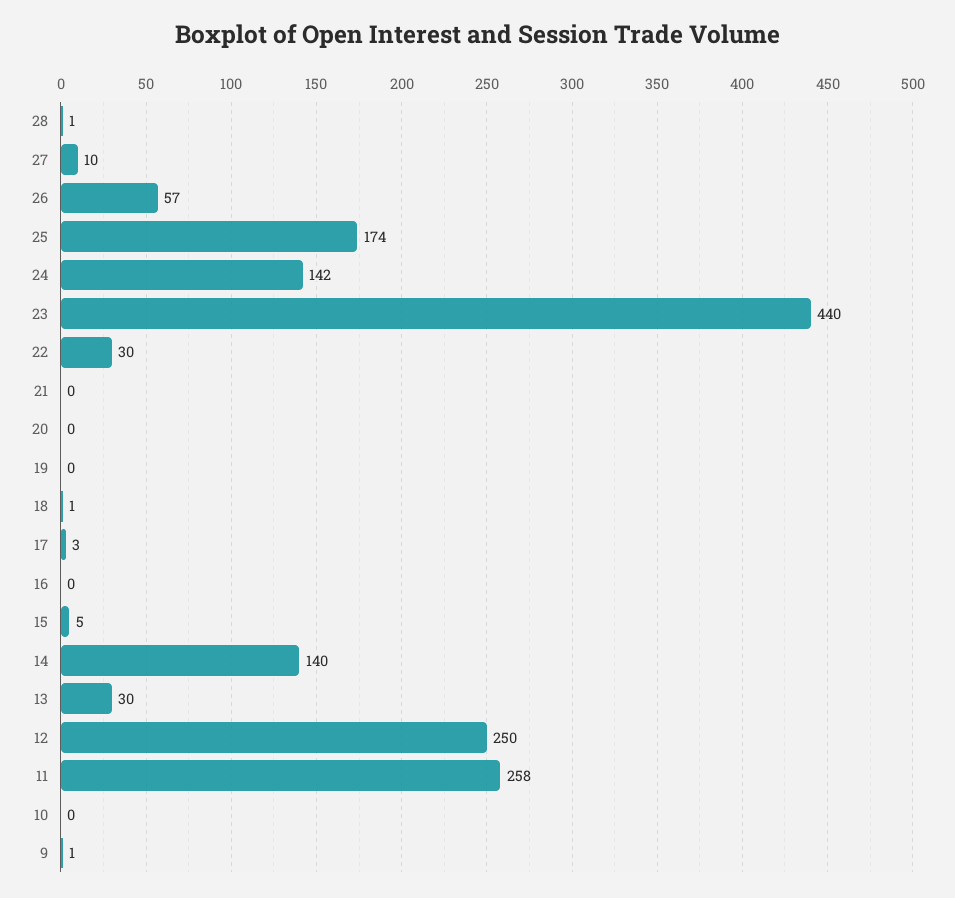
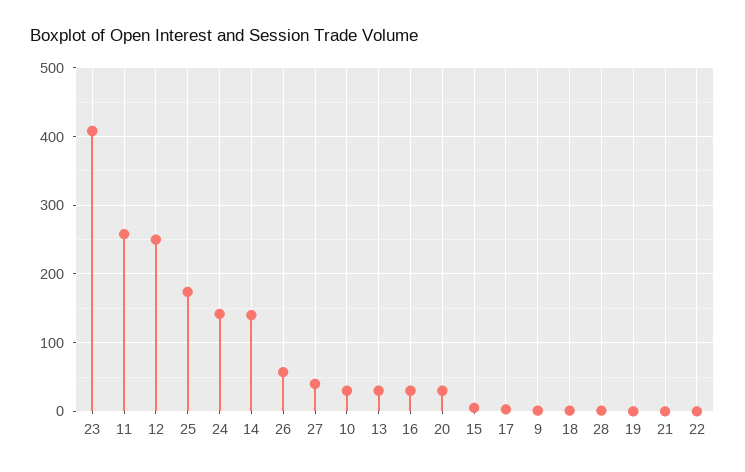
27: 10 -> 40
23: 440 -> 410
22: 30 -> 0
20: 0 -> 30
16: 0 -> 30
10: 0 -> 30

